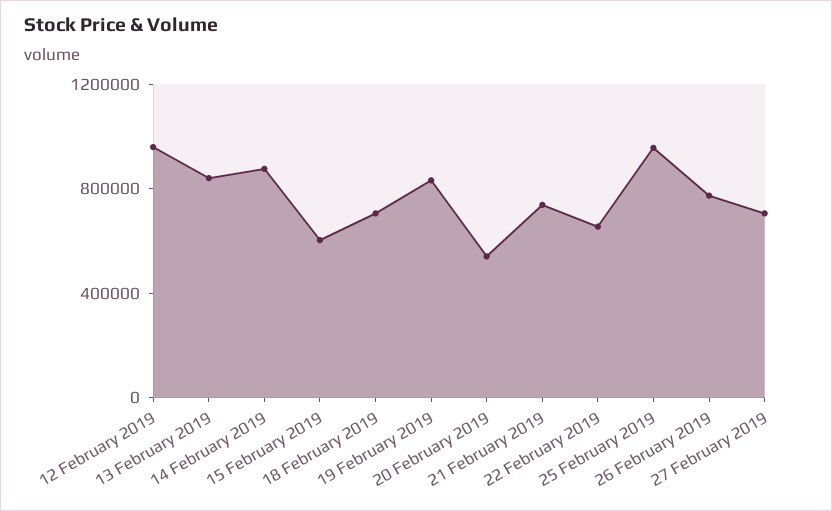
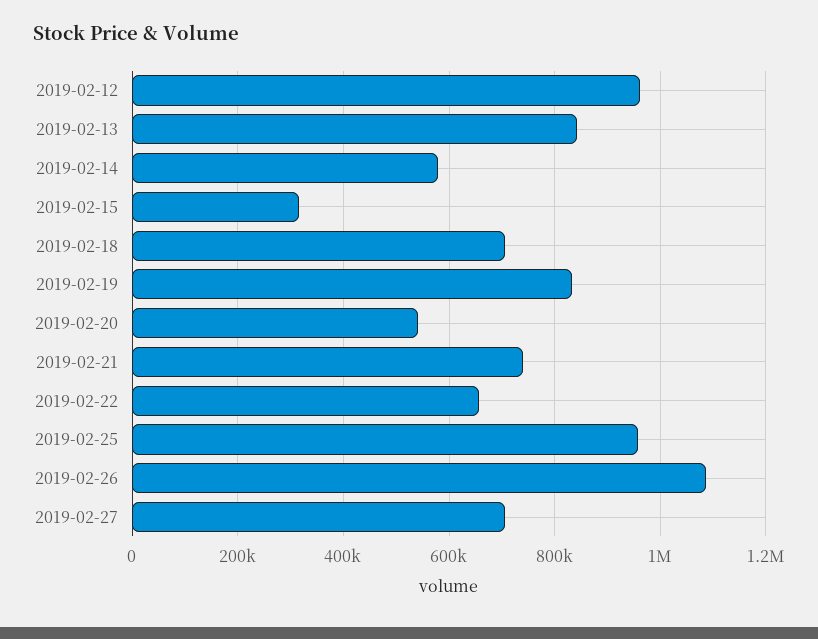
14 February 2019: 900000 -> 580000
15 February 2019: 600000 -> 320000
26 February 2019: 800000 -> 1080000

